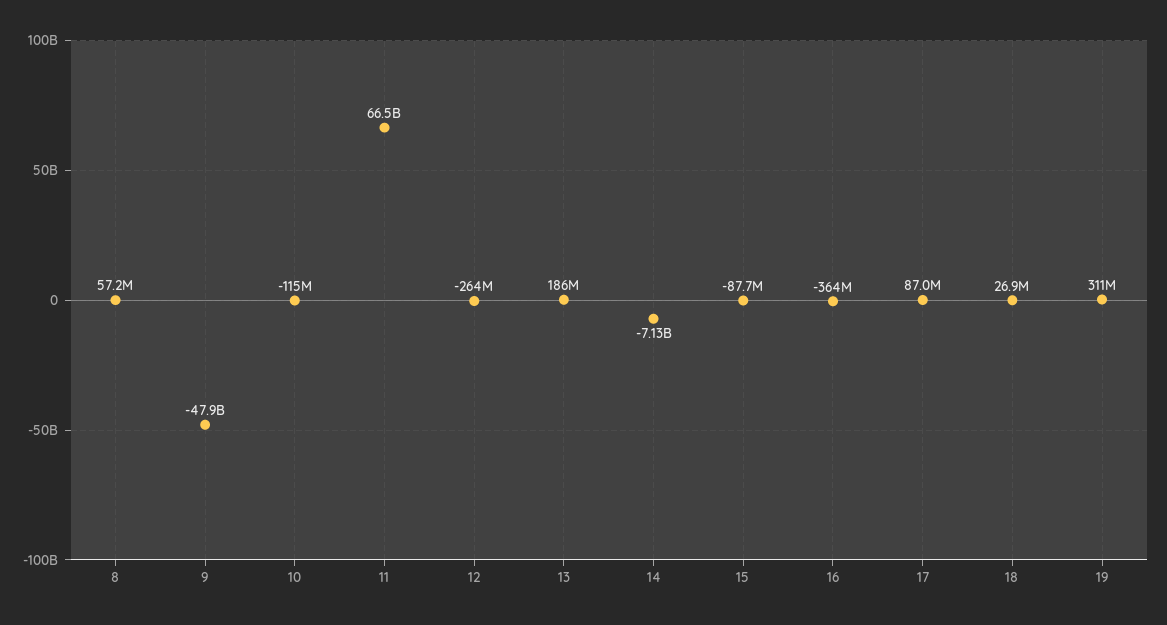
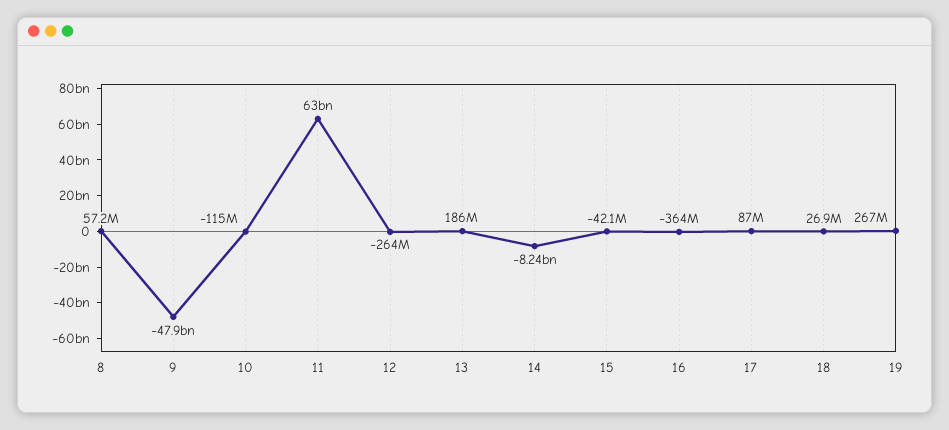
11: 66500000000 -> 63000000000
14: -7130000000 -> -8240000000
15: -87700000 -> -42100000
19: 311000000 -> 267000000

